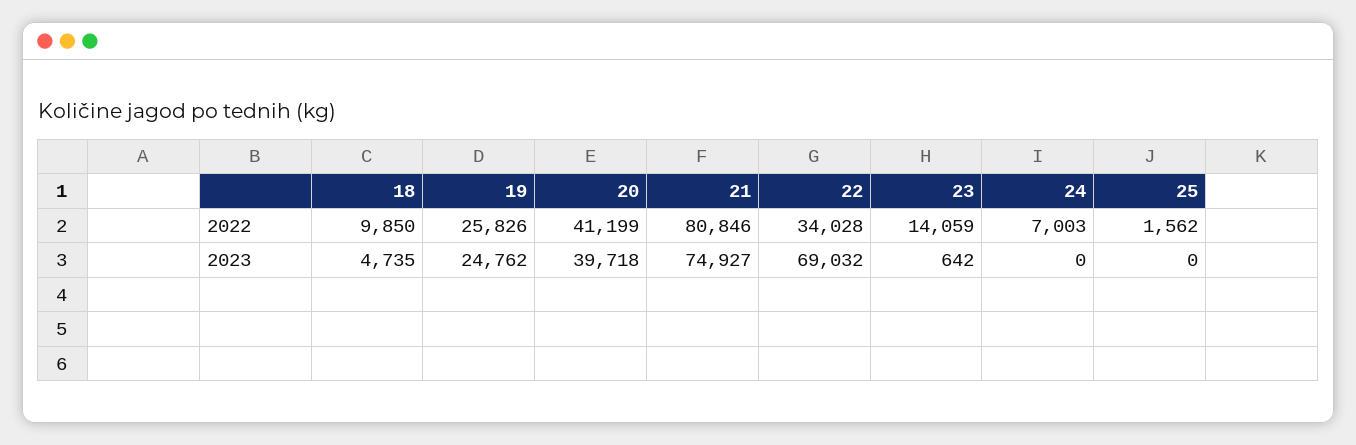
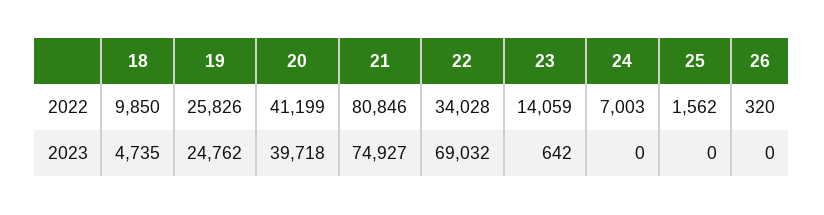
26, 2022: none -> 320
26, 2023: none -> 0

